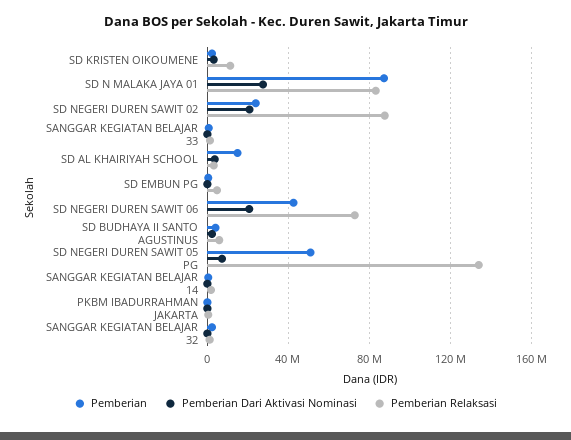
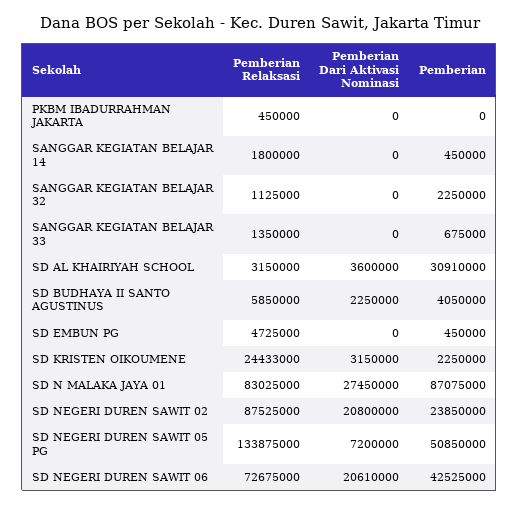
Pemberian Relaksasi, SD KRISTEN OIKOUMENE: 10000000 -> 24433000
Pemberian, SD AL KHAIRIYAH SCHOOL: 15000000 -> 30910000

